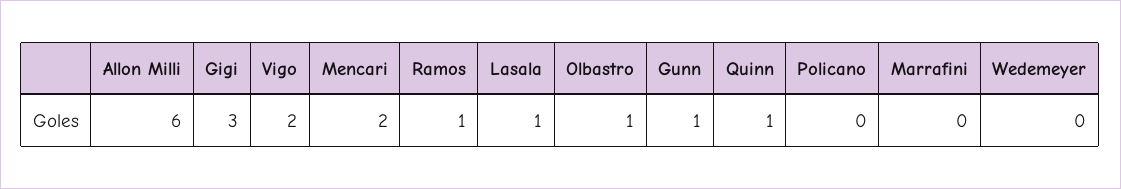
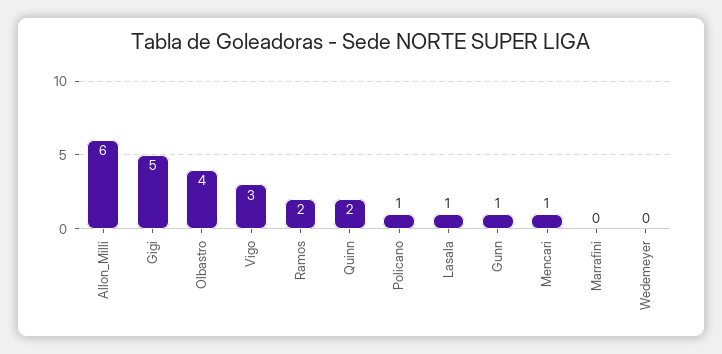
Gigi: 3 -> 5
Vigo: 2 -> 3
Mencari: 2 -> 1
Ramos: 1 -> 2
Olbastro: 1 -> 4
Quinn: 1 -> 2
Policano: 0 -> 1

